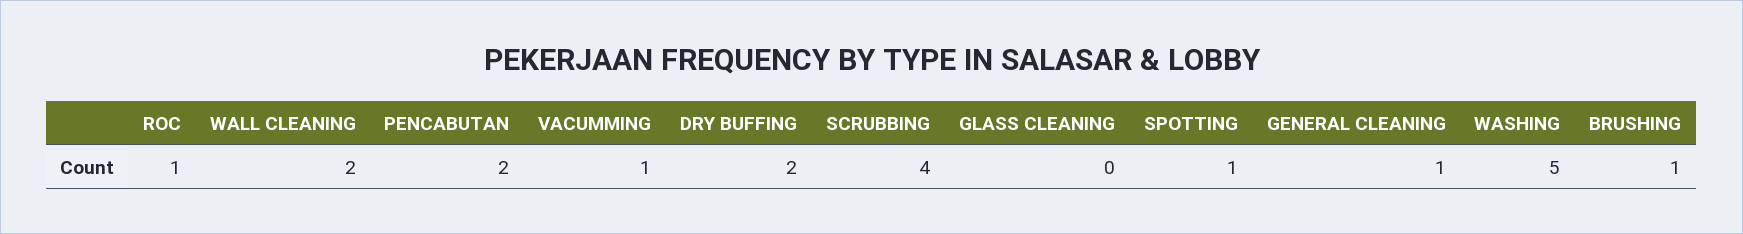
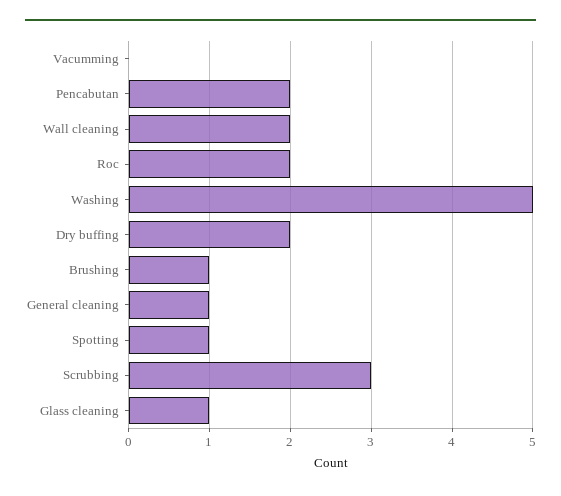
ROC: 1 -> 2
VACUMMING: 1 -> 0
SCRUBBING: 4 -> 3
GLASS CLEANING: 0 -> 1

